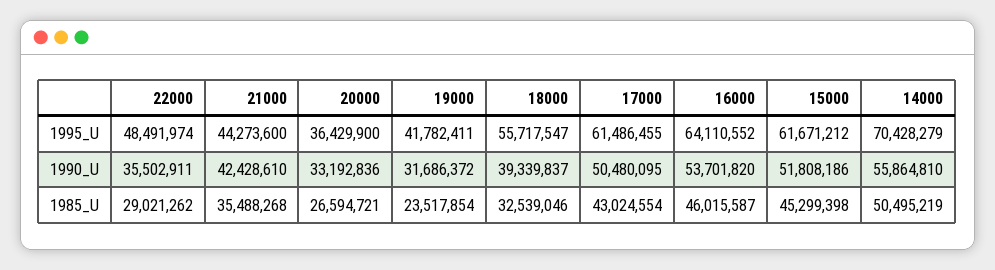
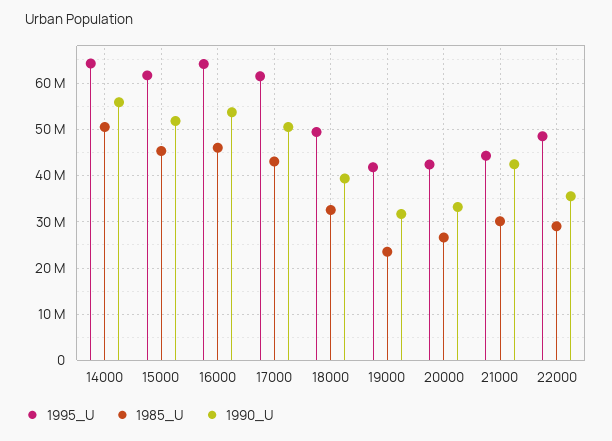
1995_U, 20000: 36429900 -> 42000000
1995_U, 18000: 55717547 -> 50000000
1995_U, 14000: 70428279 -> 64000000
1985_U, 21000: 35488268 -> 30000000

